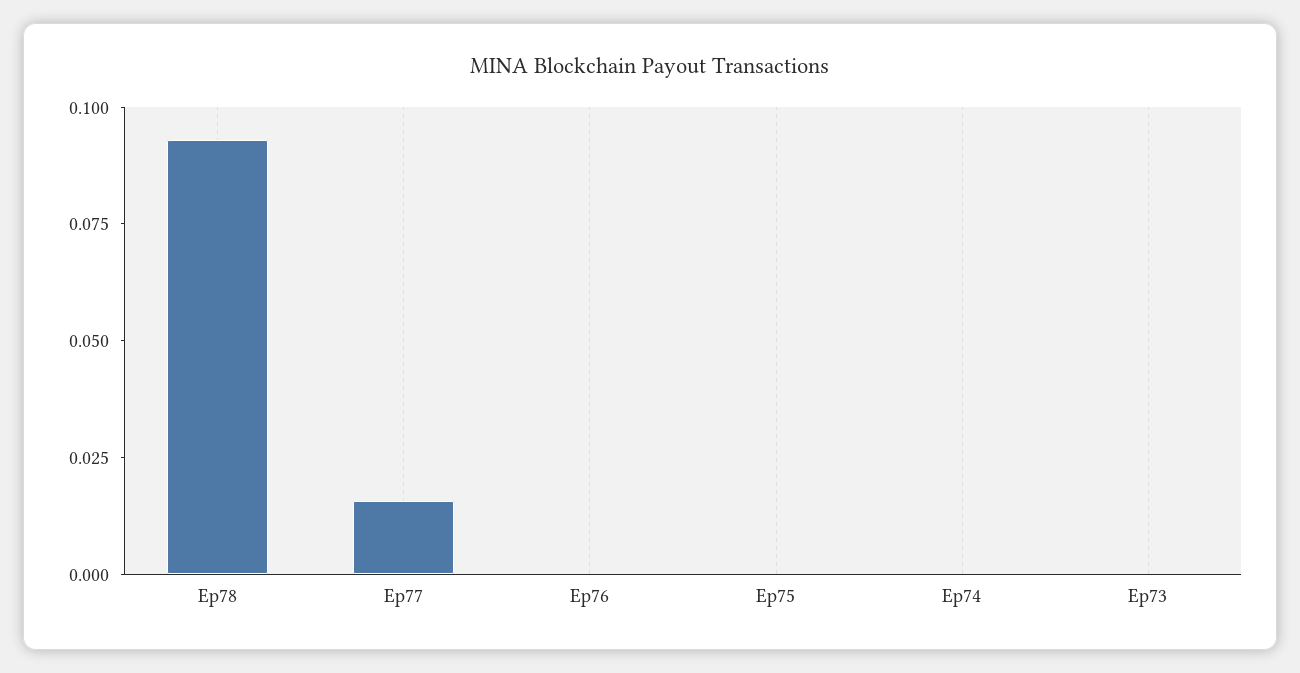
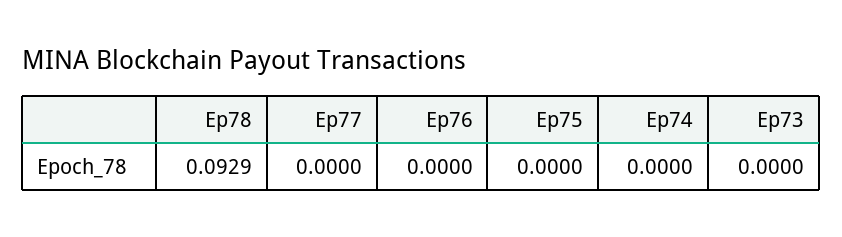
Ep77: 0.015 -> 0

